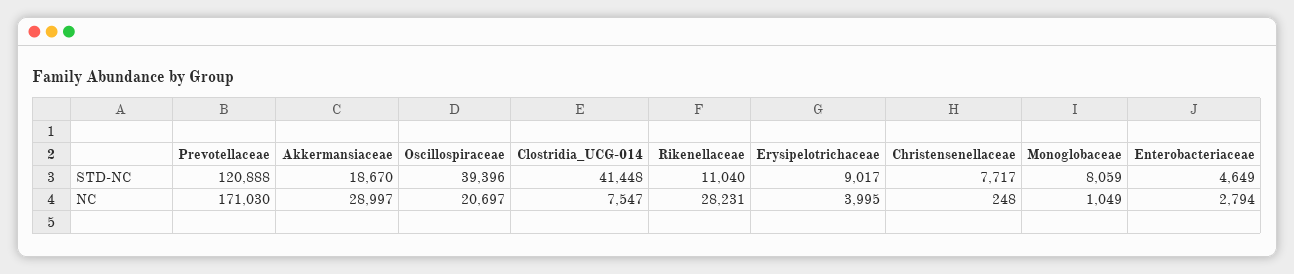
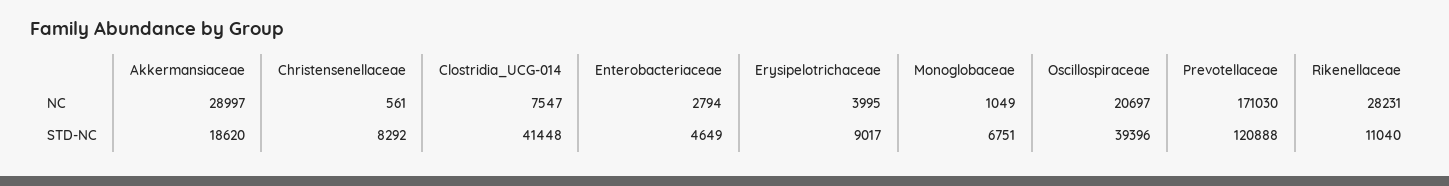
Akkermansiaceae, STD-NC: 18670 -> 18620
Christensenellaceae, STD-NC: 7717 -> 8292
Monoglobaceae, STD-NC: 8059 -> 6751
Christensenellaceae, NC: 248 -> 561

